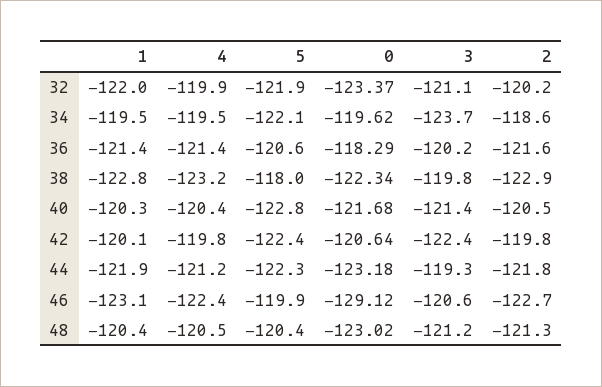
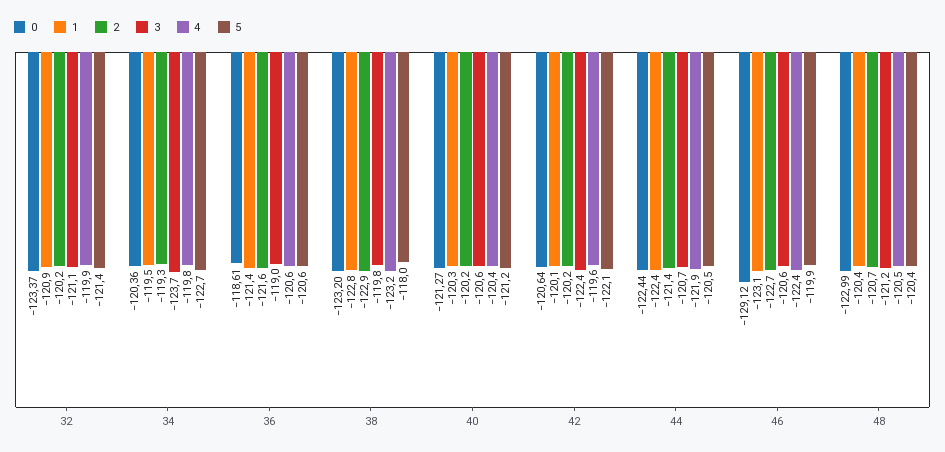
1, 32: -122 -> -120.9
5, 32: -121.9 -> -121.4
4, 34: -119.5 -> -119.8
5, 34: -122.1 -> -122.7
0, 34: -119.62 -> -120.36
2, 34: -118.6 -> -119.3
4, 36: -121.4 -> -120.6
0, 36: -118.29 -> -118.61
3, 36: -120.2 -> -119
0, 38: -122.34 -> -123.2
5, 40: -122.8 -> -121.2
0, 40: -121.68 -> -121.27
3, 40: -121.4 -> -120.6
2, 40: -120.5 -> -120.2
4, 42: -119.8 -> -119.6
5, 42: -122.4 -> -122.1
2, 42: -119.8 -> -120.2
1, 44: -121.9 -> -122.4
4, 44: -121.2 -> -121.9
5, 44: -122.3 -> -120.5
0, 44: -123.18 -> -122.44
3, 44: -119.3 -> -120.7
2, 44: -121.8 -> -121.4
0, 48: -123.02 -> -122.99
2, 48: -121.3 -> -120.7

